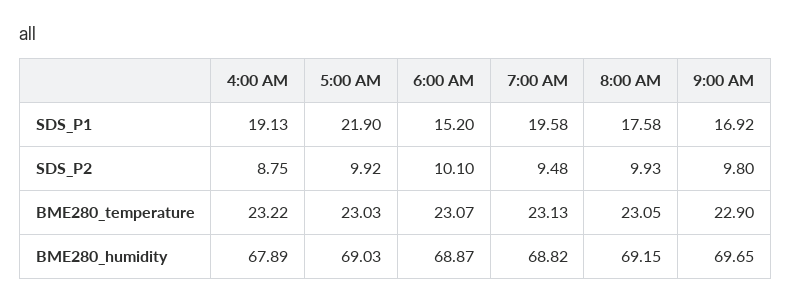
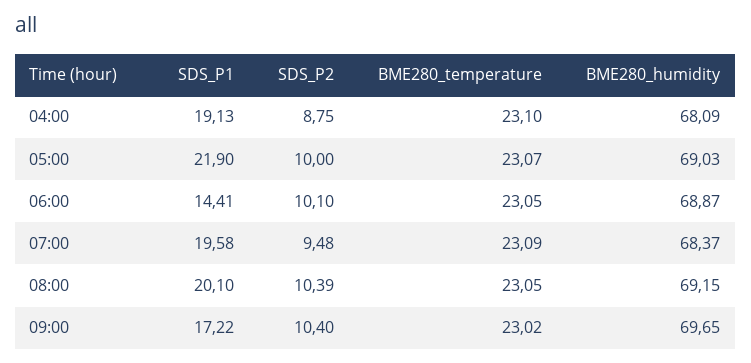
6:00 AM, SDS_P1: 15.2 -> 14.41
8:00 AM, SDS_P1: 17.58 -> 20.1
9:00 AM, SDS_P1: 16.92 -> 17.22
5:00 AM, SDS_P2: 9.92 -> 10
8:00 AM, SDS_P2: 9.93 -> 10.39
9:00 AM, SDS_P2: 9.8 -> 10.4
4:00 AM, BME280_temperature: 23.22 -> 23.1
5:00 AM, BME280_temperature: 23.03 -> 23.07
6:00 AM, BME280_temperature: 23.07 -> 23.05
7:00 AM, BME280_temperature: 23.13 -> 23.09
9:00 AM, BME280_temperature: 22.9 -> 23.02
4:00 AM, BME280_humidity: 67.89 -> 68.09
7:00 AM, BME280_humidity: 68.82 -> 68.37

